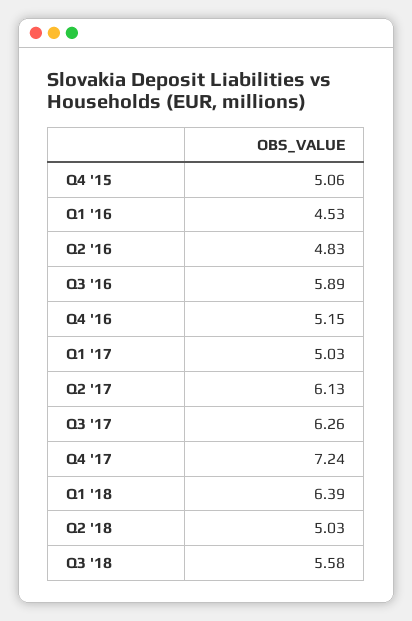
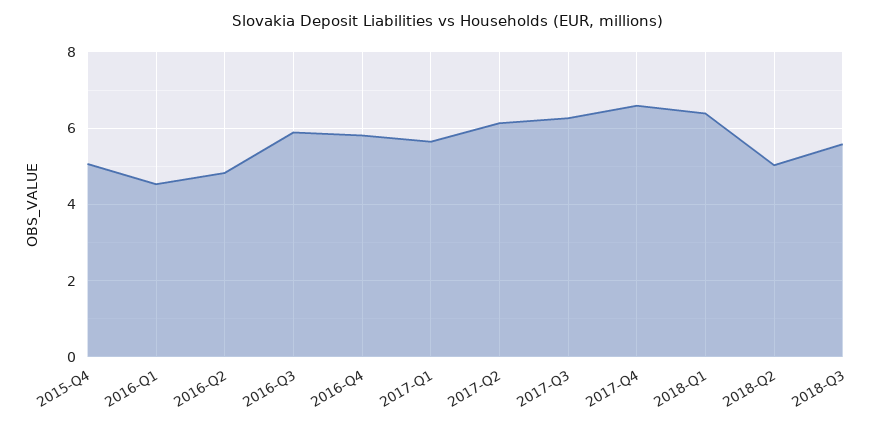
Q4 '16: 5.15 -> 5.8
Q1 '17: 5.03 -> 5.6
Q4 '17: 7.24 -> 6.6

